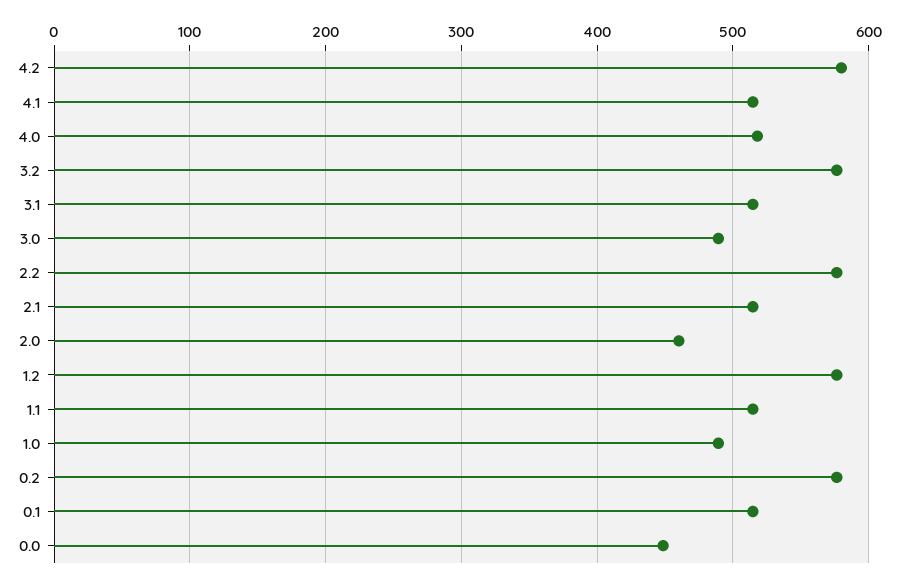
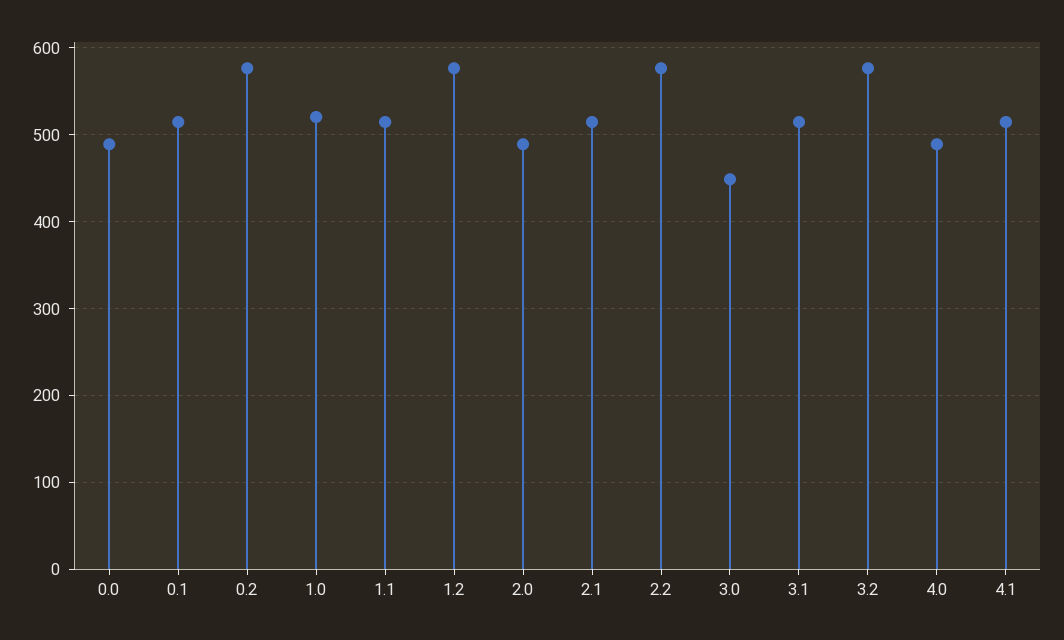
4.2: 580 -> none
4.0: 520 -> 490
3.0: 490 -> 450
2.0: 460 -> 490
1.0: 490 -> 520
0.0: 450 -> 490

